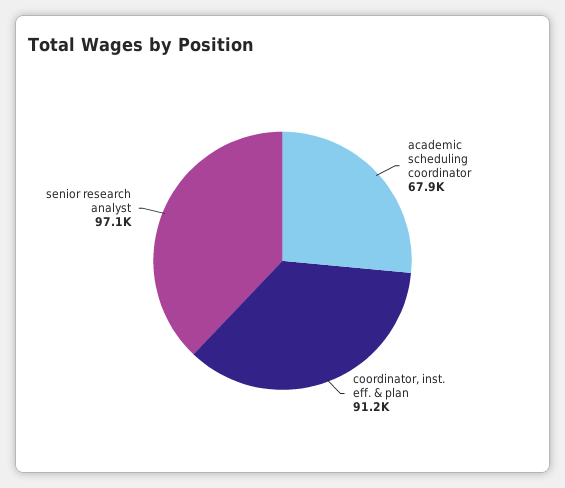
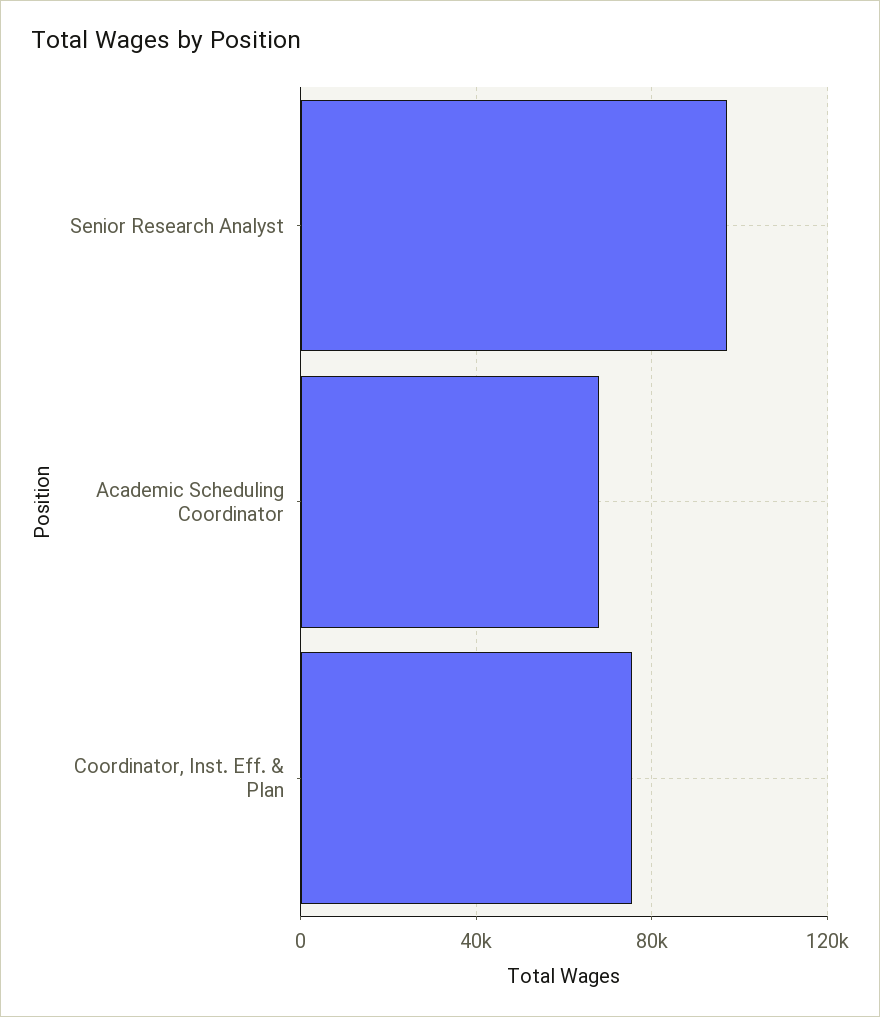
coordinator, inst. eff. & plan: 91200 -> 75000

